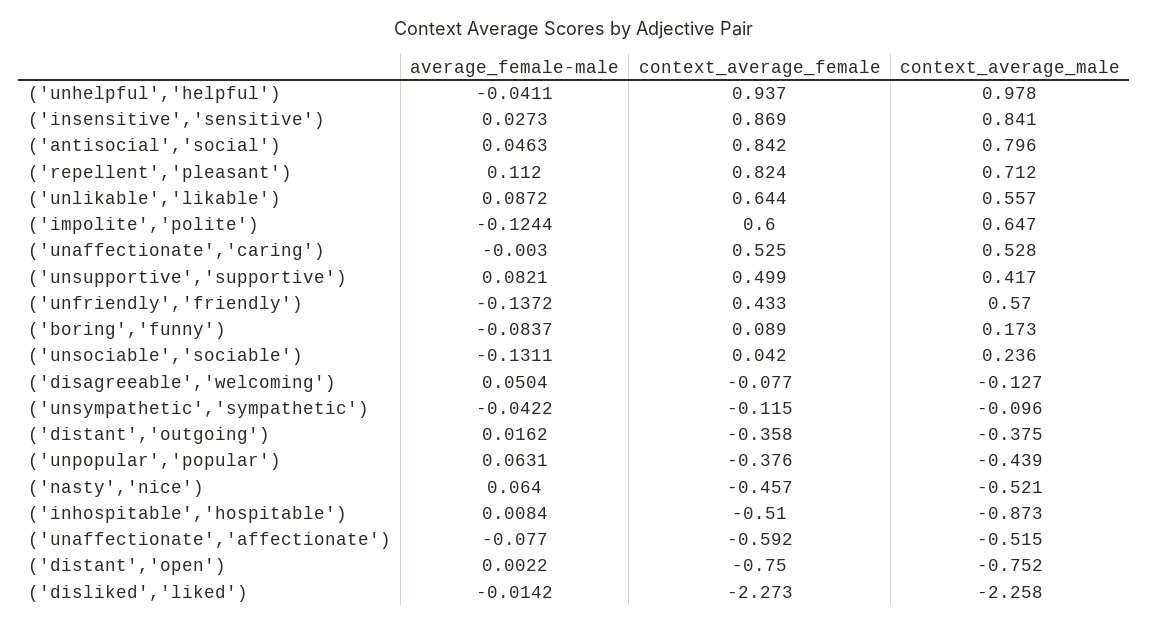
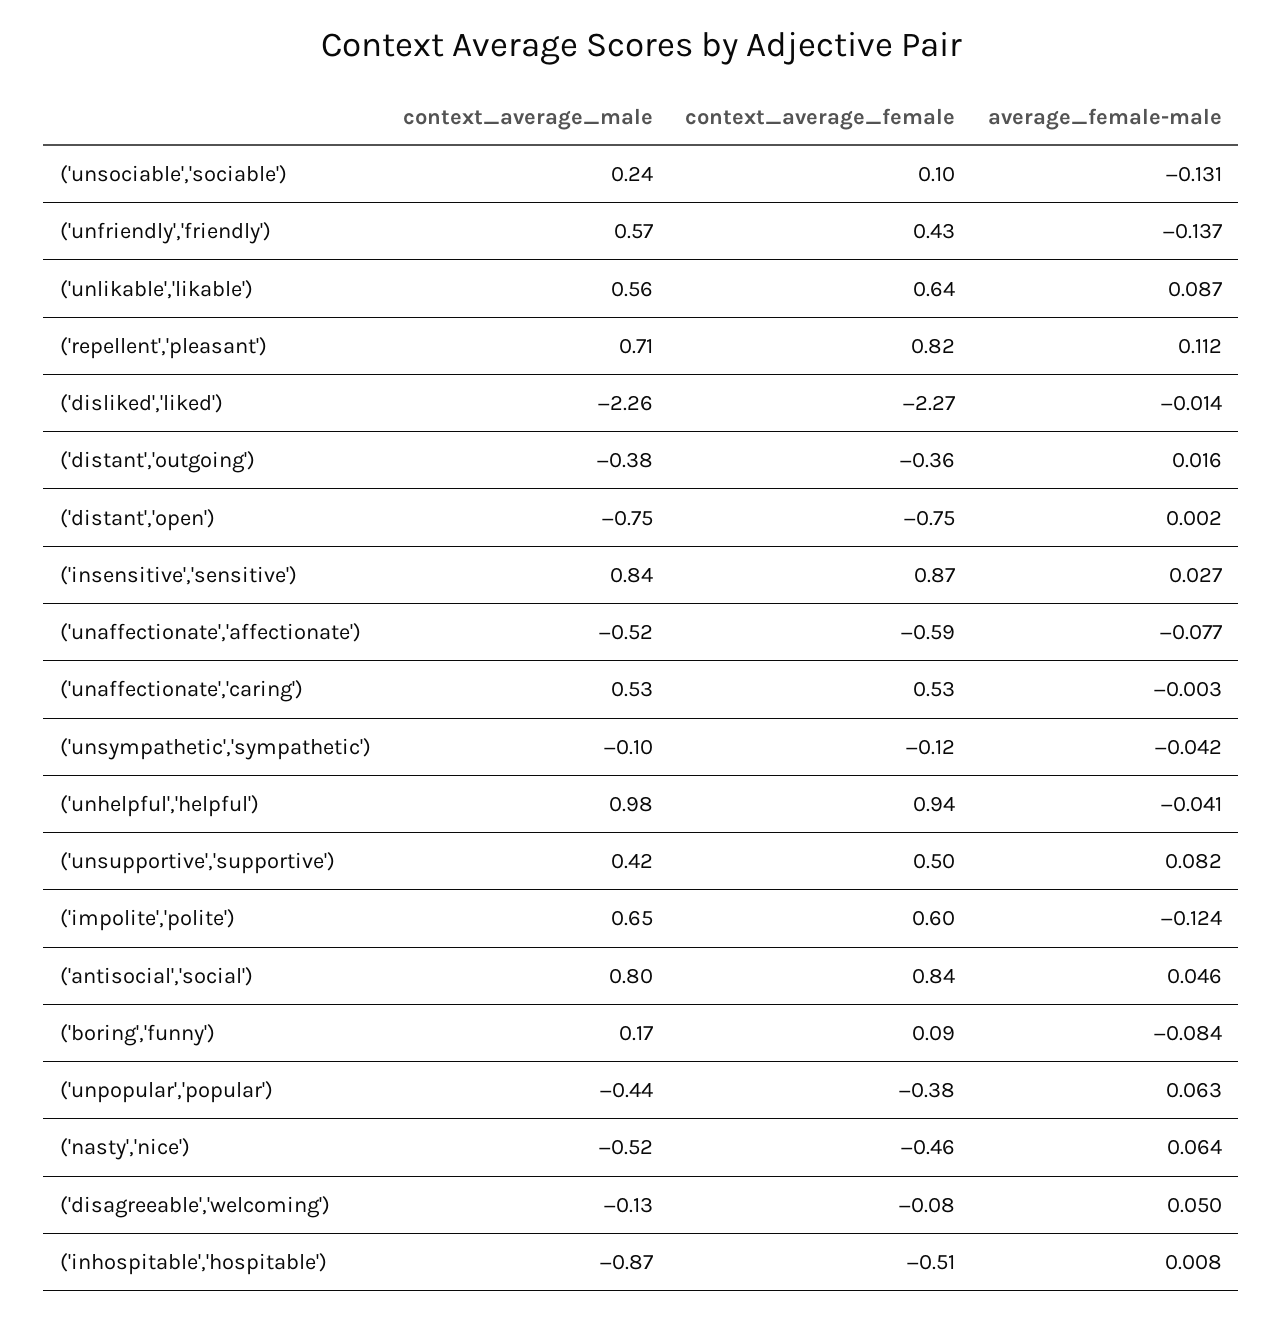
context_average_female, ('unsociable','sociable'): 0.042 -> 0.1

